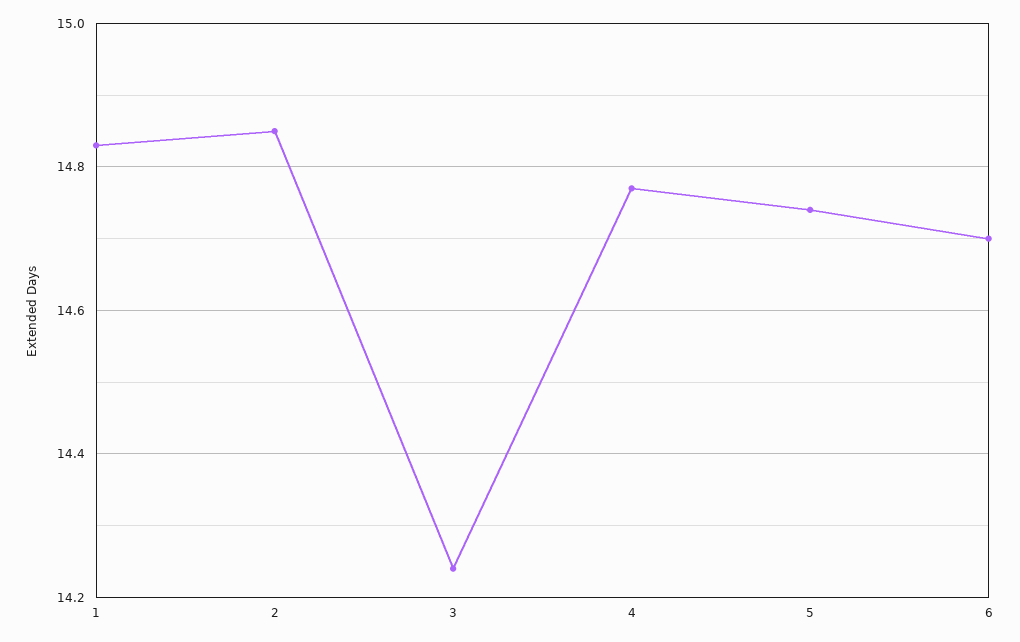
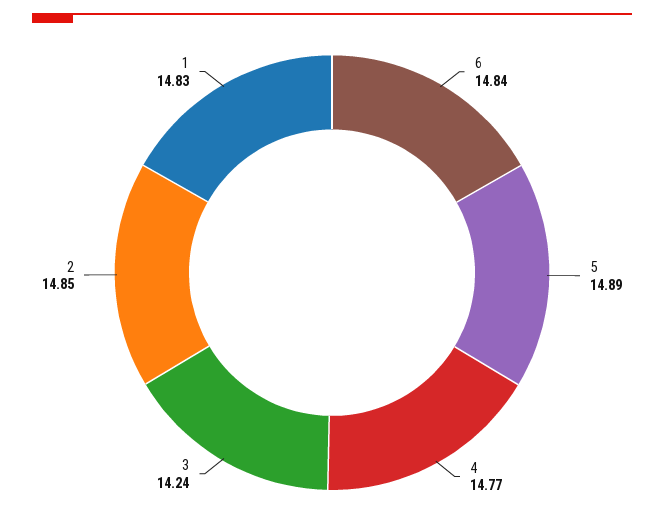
5: 14.75 -> 14.89
6: 14.7 -> 14.84

